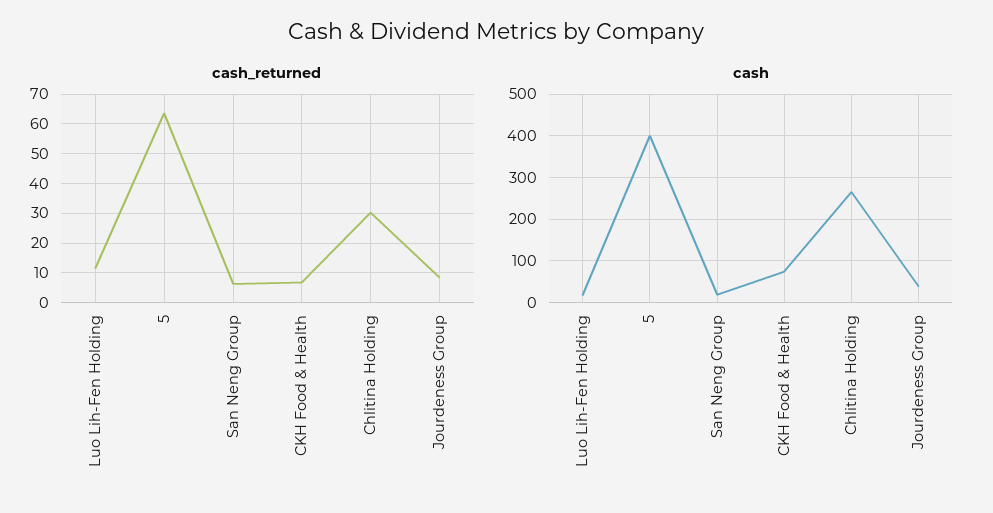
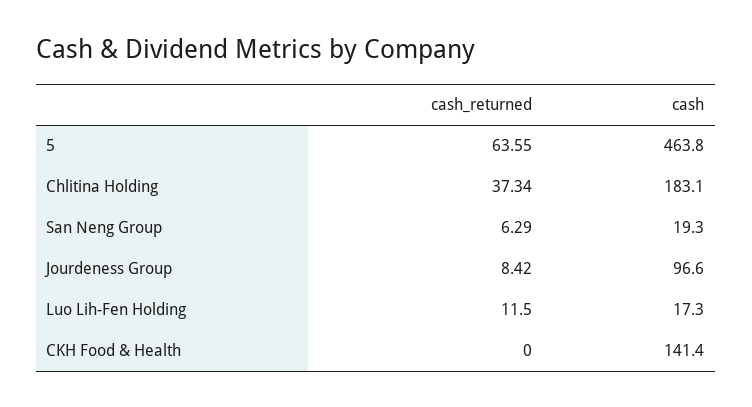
cash_returned, CKH Food & Health: 7.5 -> 0
cash_returned, Chlitina Holding: 30 -> 37.34
cash, 5: 400 -> 463.8
cash, CKH Food & Health: 80 -> 141.4
cash, Chlitina Holding: 260 -> 183.1
cash, Jourdeness Group: 40 -> 96.6

